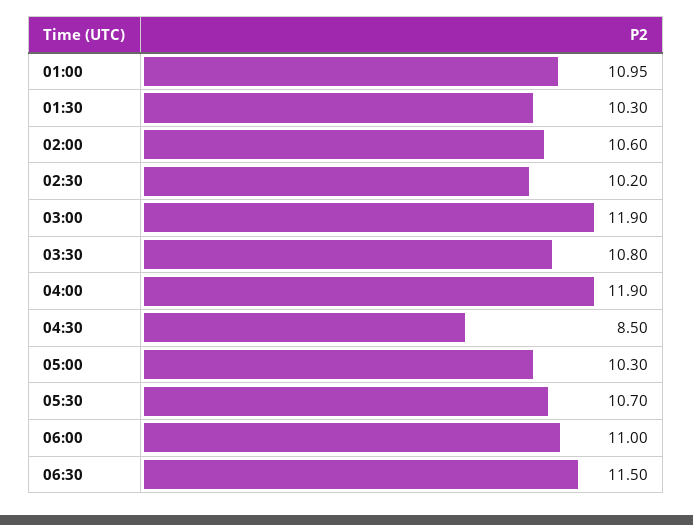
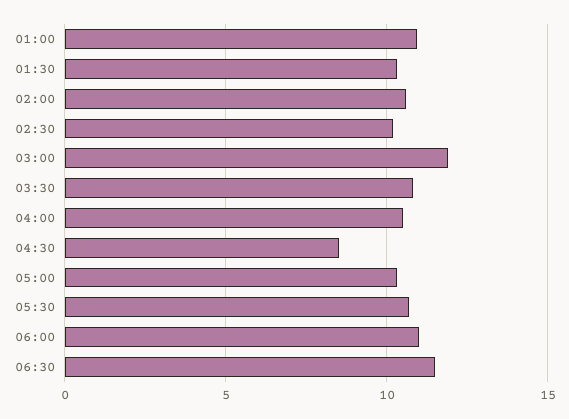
04:00: 11.9 -> 10.5

